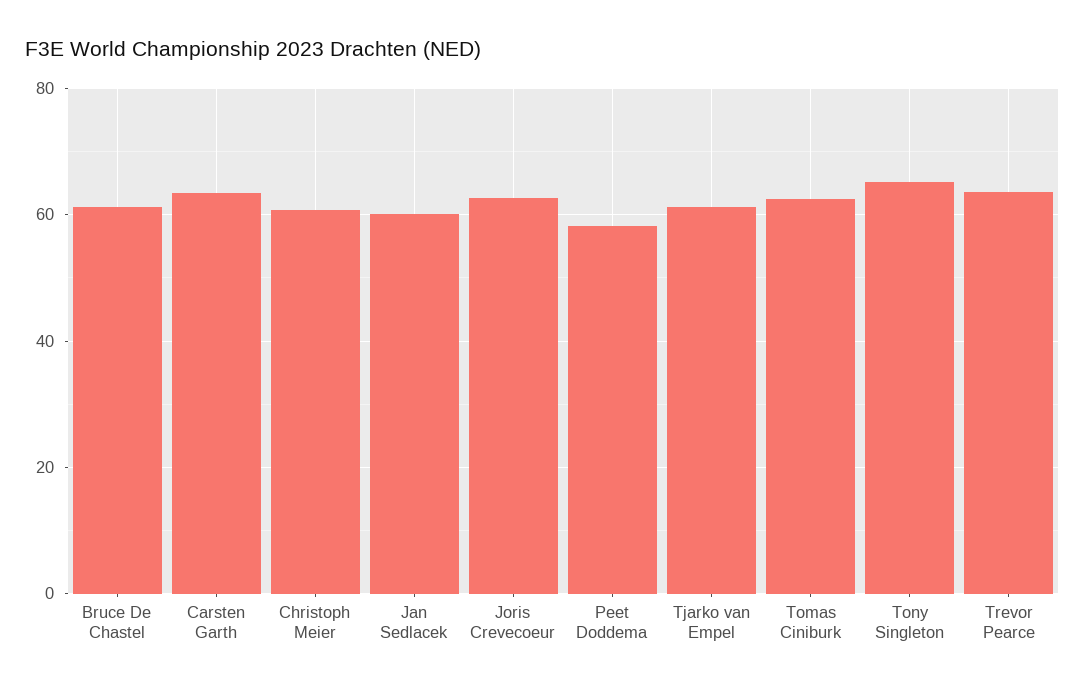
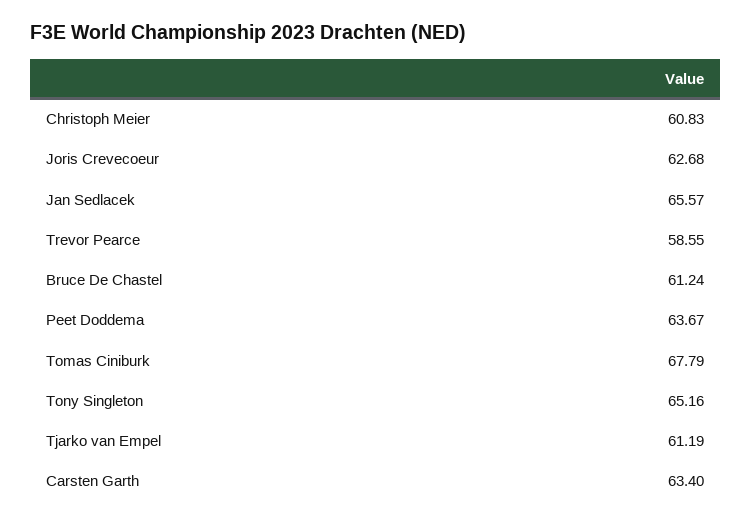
Jan Sedlacek: 60 -> 65.57
Peet Doddema: 58 -> 63.67
Tomas Ciniburk: 62 -> 67.79
Trevor Pearce: 64 -> 58.55

